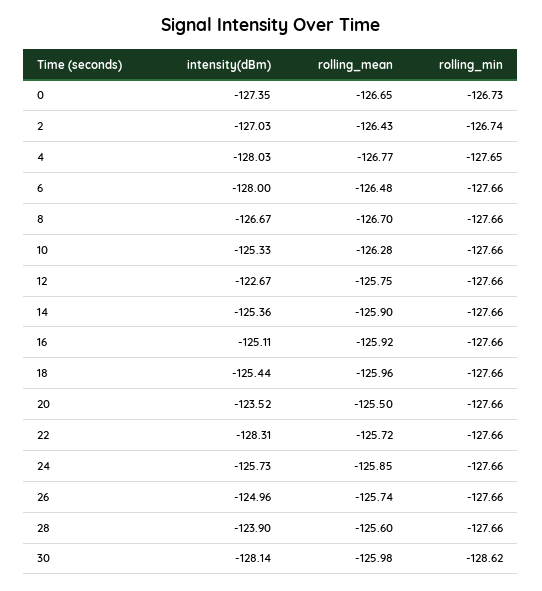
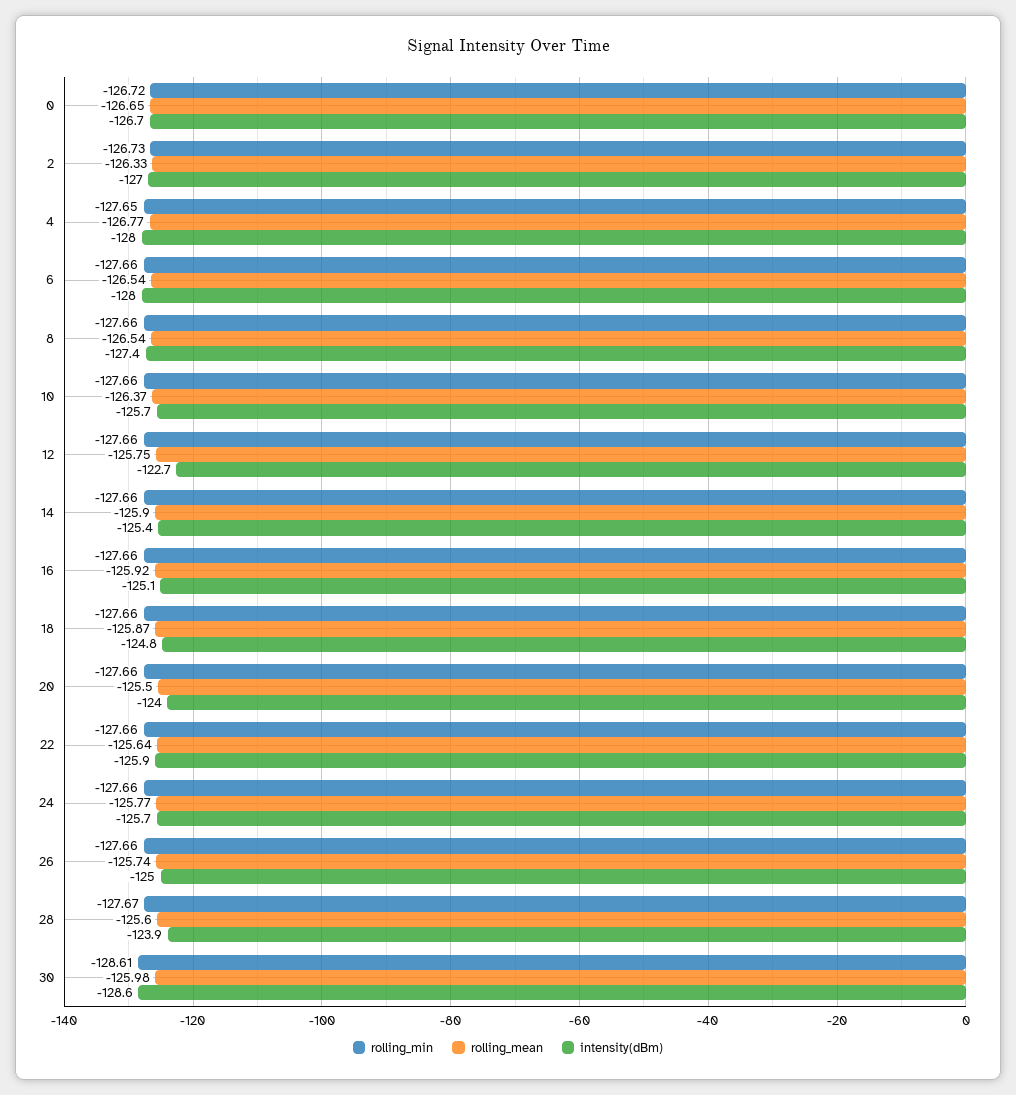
intensity(dBm), 0: -127.35 -> -126.7
rolling_min, 0: -126.73 -> -126.72
rolling_mean, 2: -126.43 -> -126.33
rolling_min, 2: -126.74 -> -126.73
rolling_mean, 6: -126.48 -> -126.54
intensity(dBm), 8: -126.67 -> -127.4
rolling_mean, 8: -126.7 -> -126.54
intensity(dBm), 10: -125.33 -> -125.7
rolling_mean, 10: -126.28 -> -126.37
intensity(dBm), 18: -125.44 -> -124.8
rolling_mean, 18: -125.96 -> -125.87
intensity(dBm), 20: -123.52 -> -124
intensity(dBm), 22: -128.31 -> -125.9
rolling_mean, 22: -125.72 -> -125.64
rolling_mean, 24: -125.85 -> -125.77
rolling_min, 28: -127.66 -> -127.67
intensity(dBm), 30: -128.14 -> -128.6
rolling_min, 30: -128.62 -> -128.61

